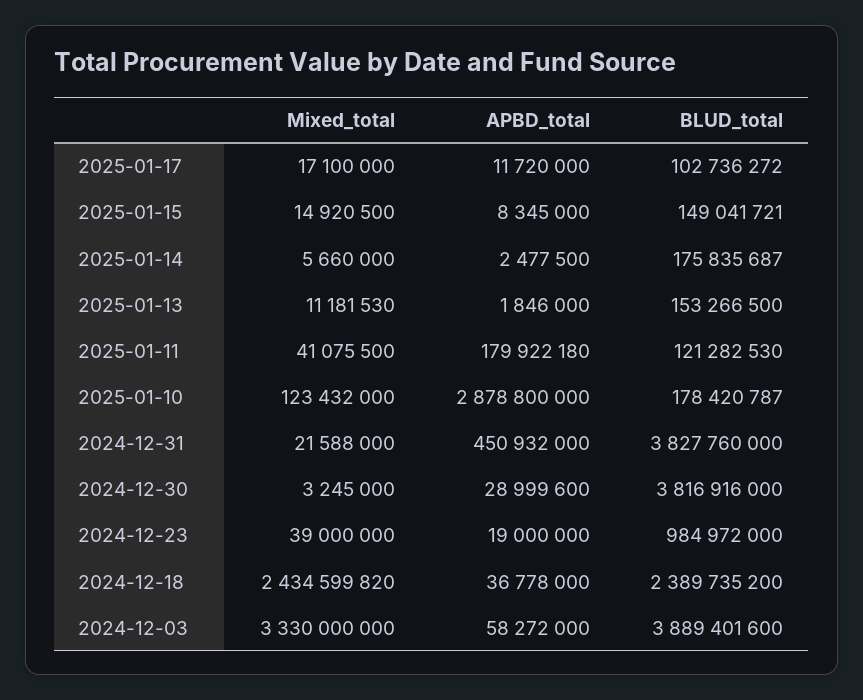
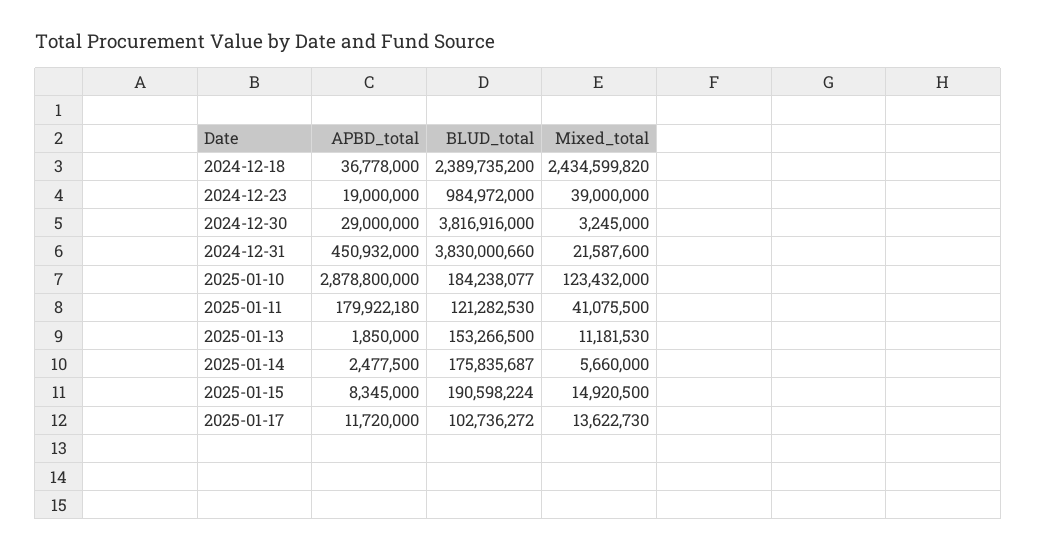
Mixed_total, 2025-01-17: 17100000 -> 13622730
BLUD_total, 2025-01-15: 149041721 -> 190598224
APBD_total, 2025-01-13: 1846000 -> 1850000
BLUD_total, 2025-01-10: 178420787 -> 184238077
Mixed_total, 2024-12-31: 21588000 -> 21587600
BLUD_total, 2024-12-31: 3827760000 -> 3830000660
APBD_total, 2024-12-30: 28999600 -> 29000000
Mixed_total, 2024-12-03: 3330000000 -> none
APBD_total, 2024-12-03: 58272000 -> none
BLUD_total, 2024-12-03: 3889401600 -> none

